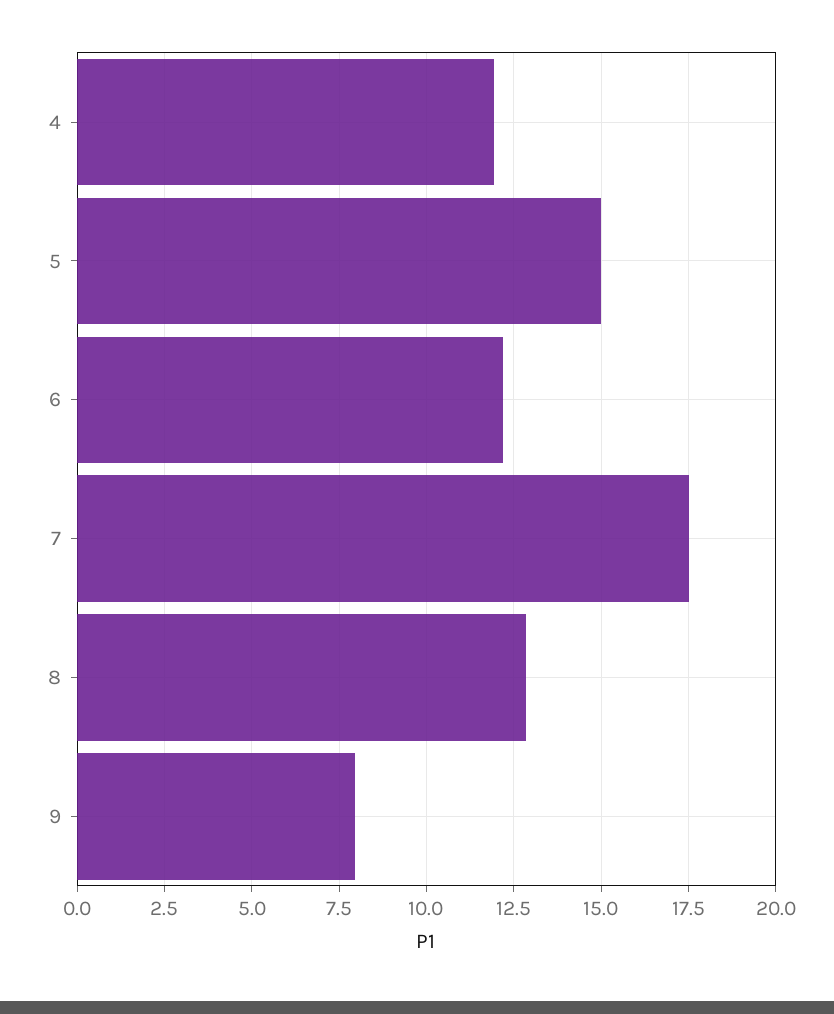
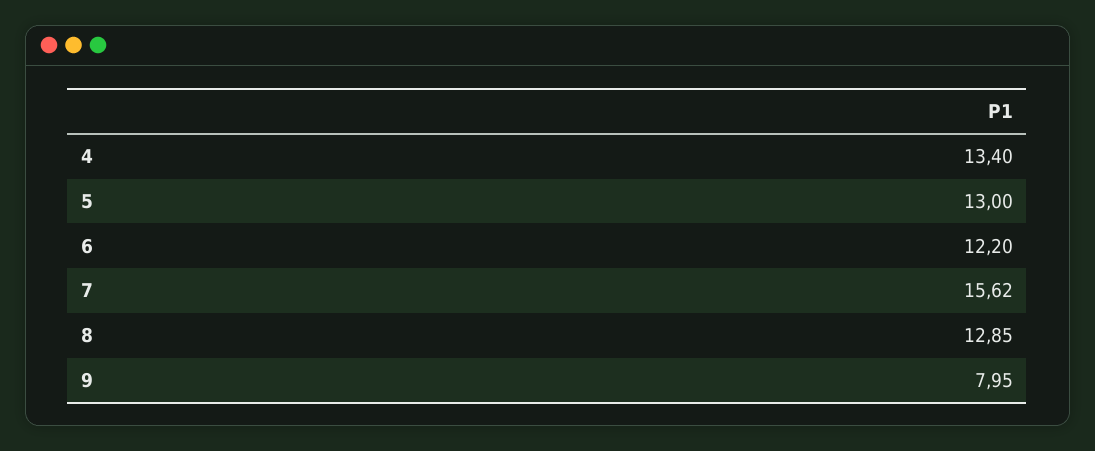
4: 12 -> 13.4
5: 15 -> 13
7: 17.5 -> 15.62

